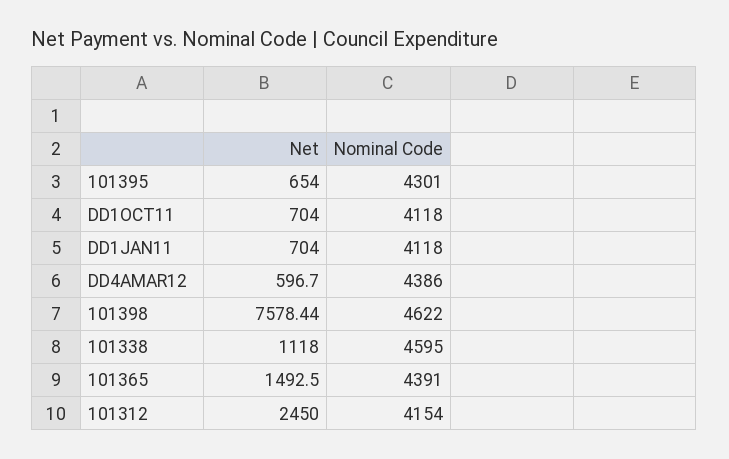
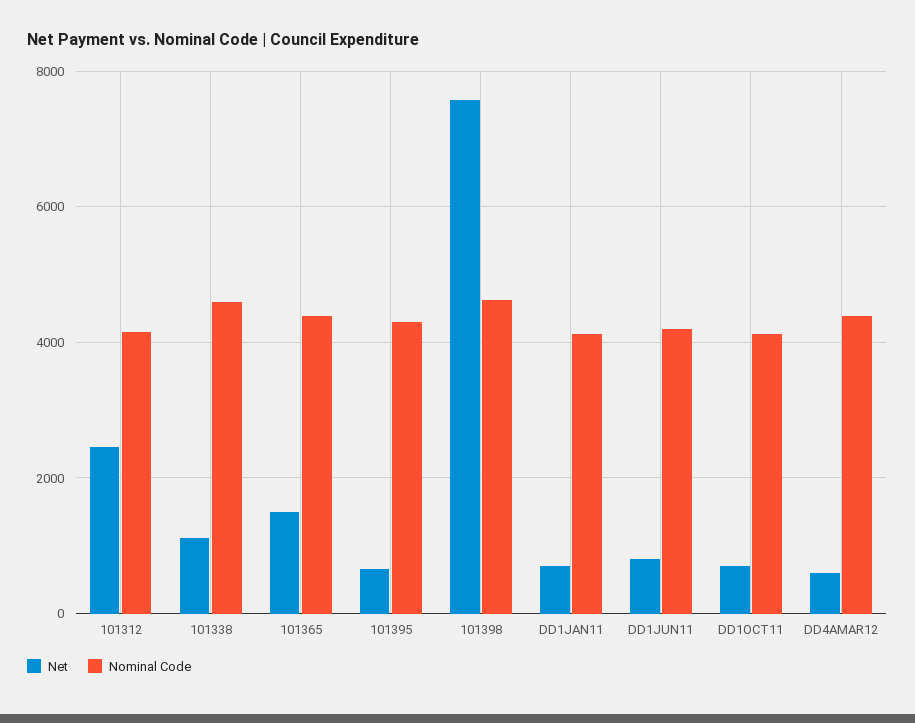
Net, DD1JUN11: none -> 800
Nominal Code, DD1JUN11: none -> 4200

